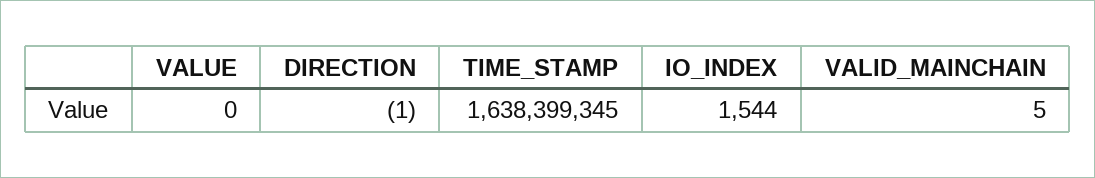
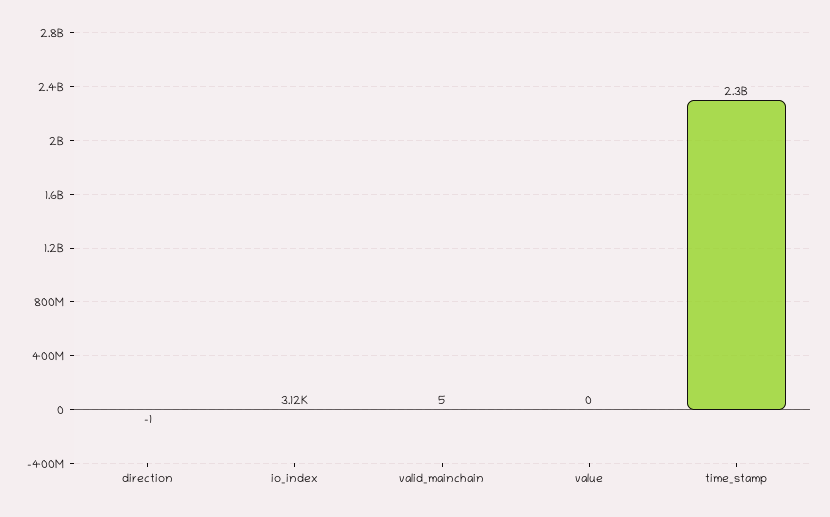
TIME_STAMP: 1638399345 -> 2300000000
IO_INDEX: 1544 -> 3120

